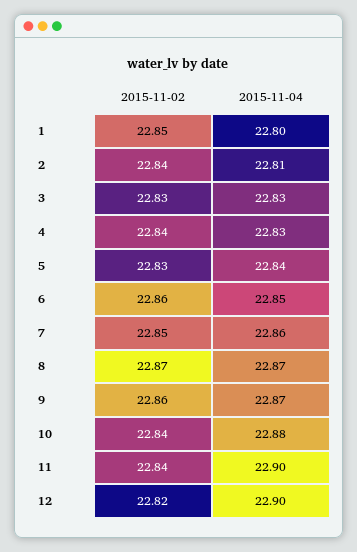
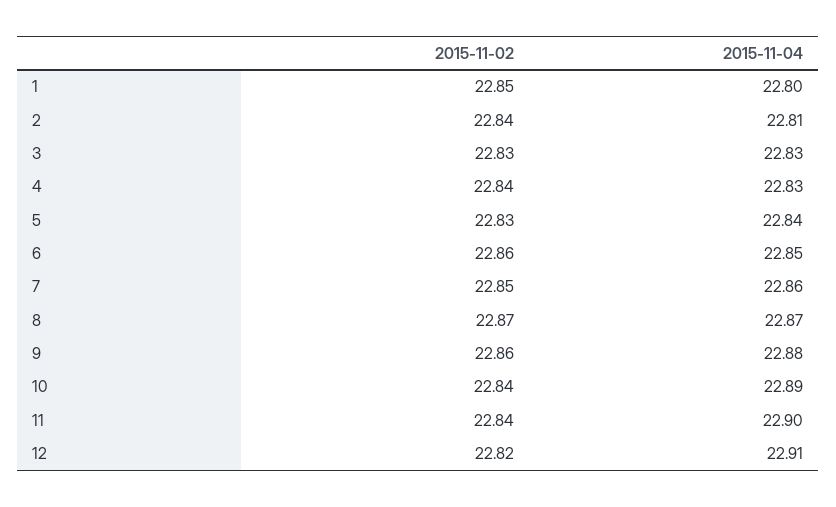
2015-11-04, 9: 22.87 -> 22.88
2015-11-04, 10: 22.88 -> 22.89
2015-11-04, 12: 22.9 -> 22.91

